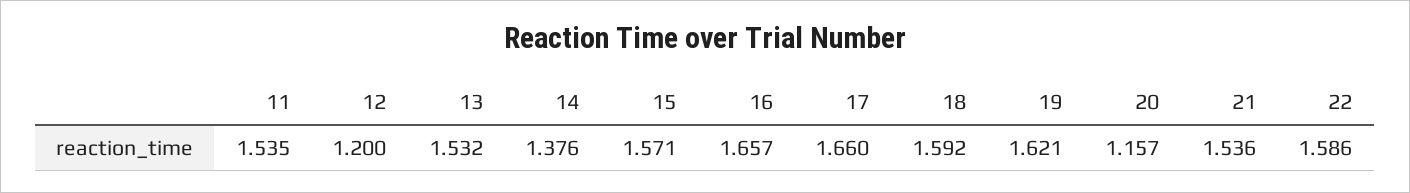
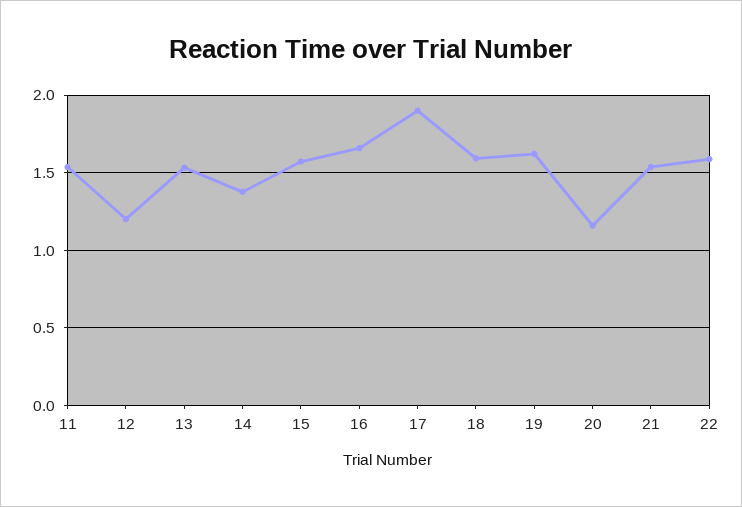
17: 1.66 -> 1.9

